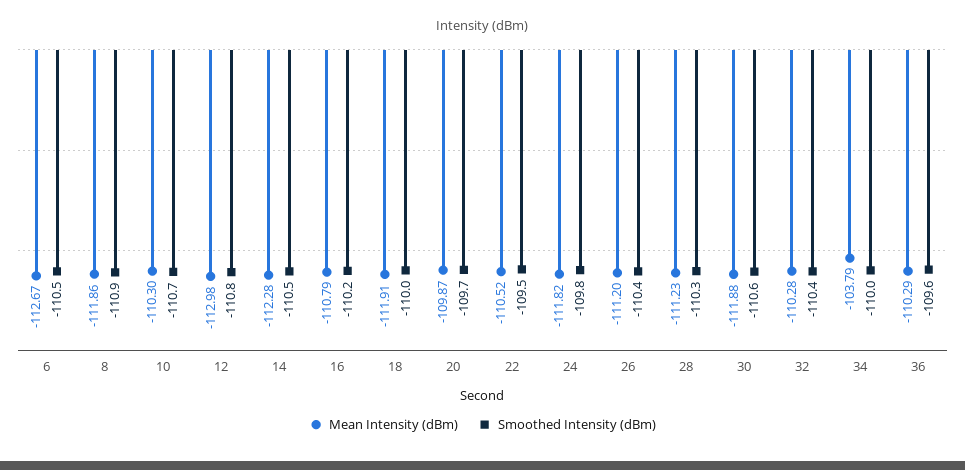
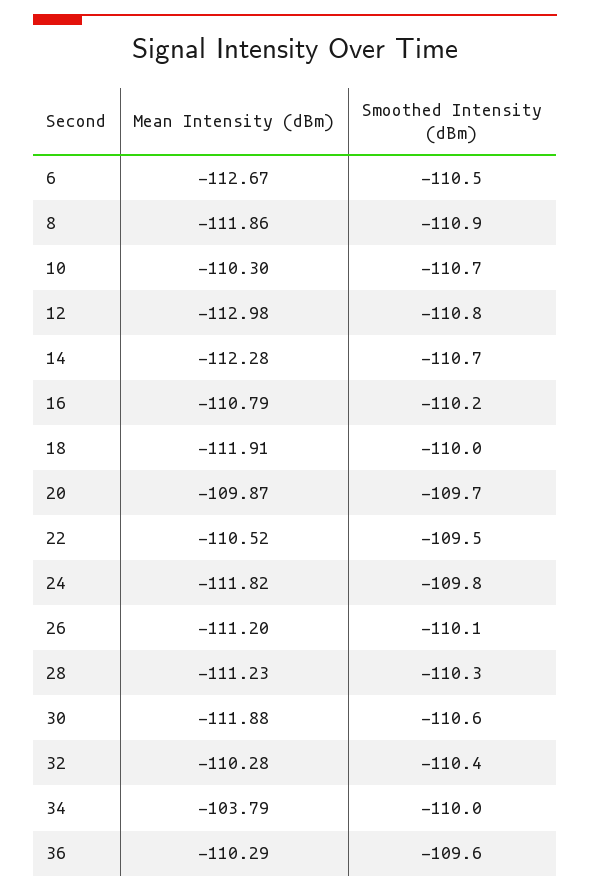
Smoothed Intensity (dBm), 14: -110.5 -> -110.7
Smoothed Intensity (dBm), 26: -110.4 -> -110.1

